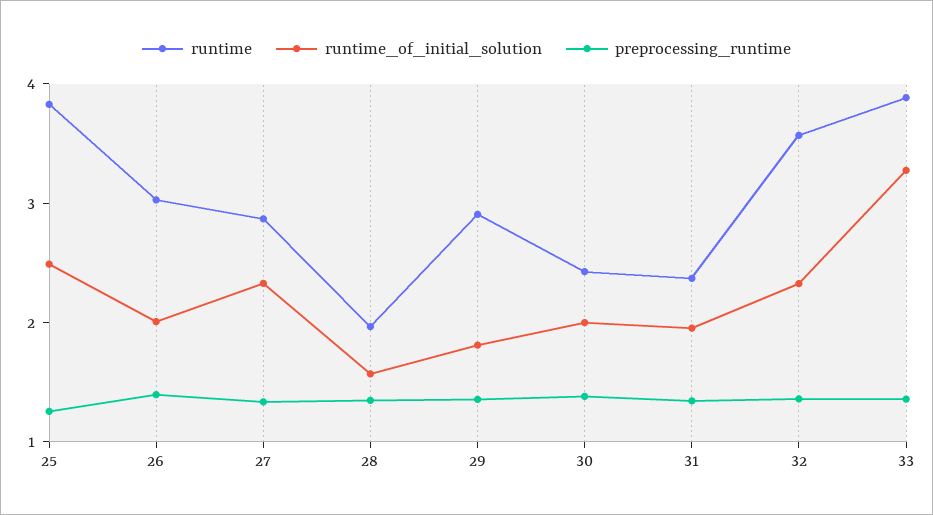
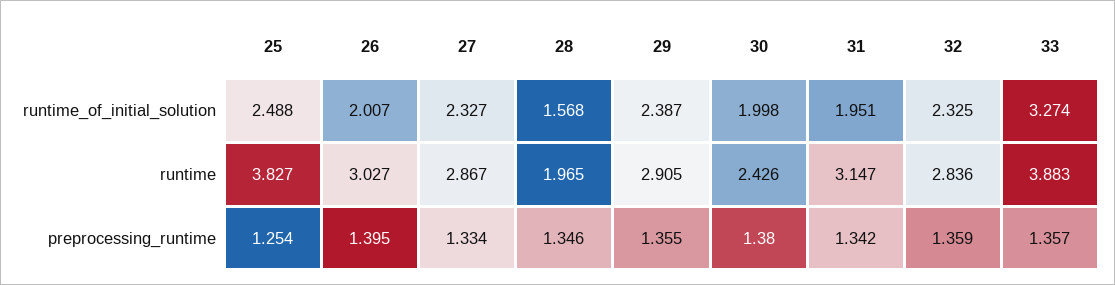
runtime_of_initial_solution, 29: 1.8 -> 2.387
runtime, 31: 2.4 -> 3.147
runtime, 32: 3.6 -> 2.836

